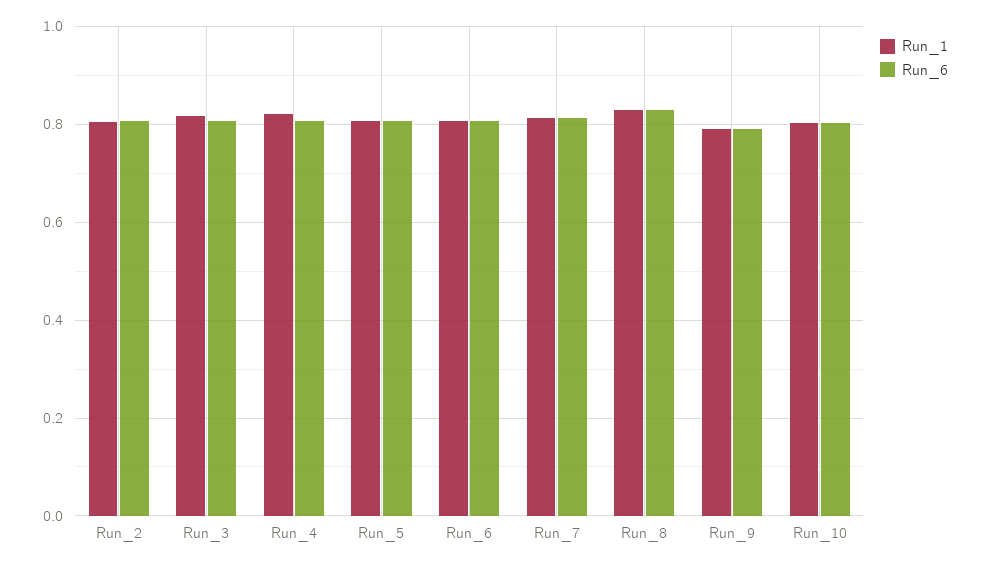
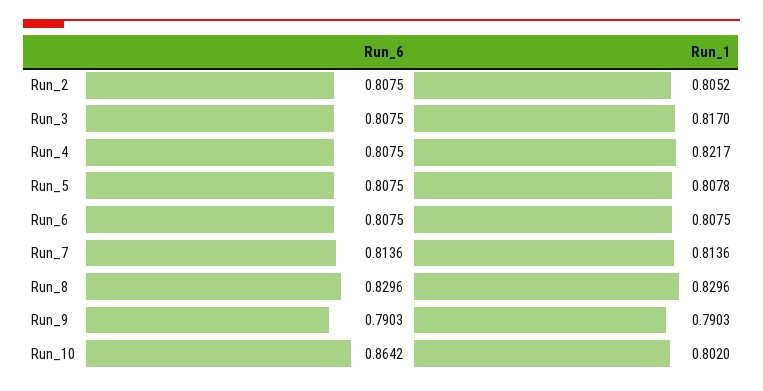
Run_6, Run_10: 0.8 -> 0.8642

